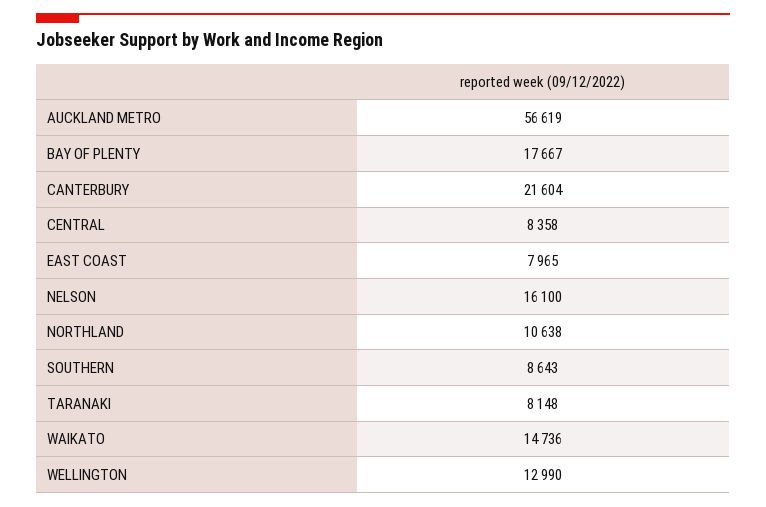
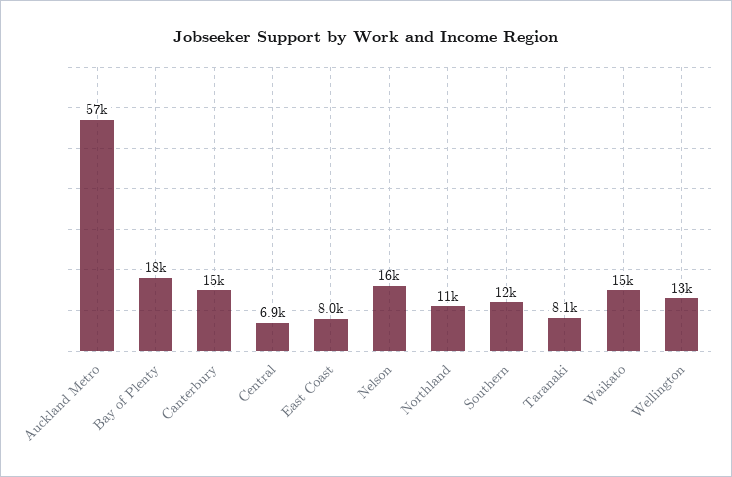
CANTERBURY: 21604 -> 15000
CENTRAL: 8358 -> 6900
SOUTHERN: 8643 -> 12000

